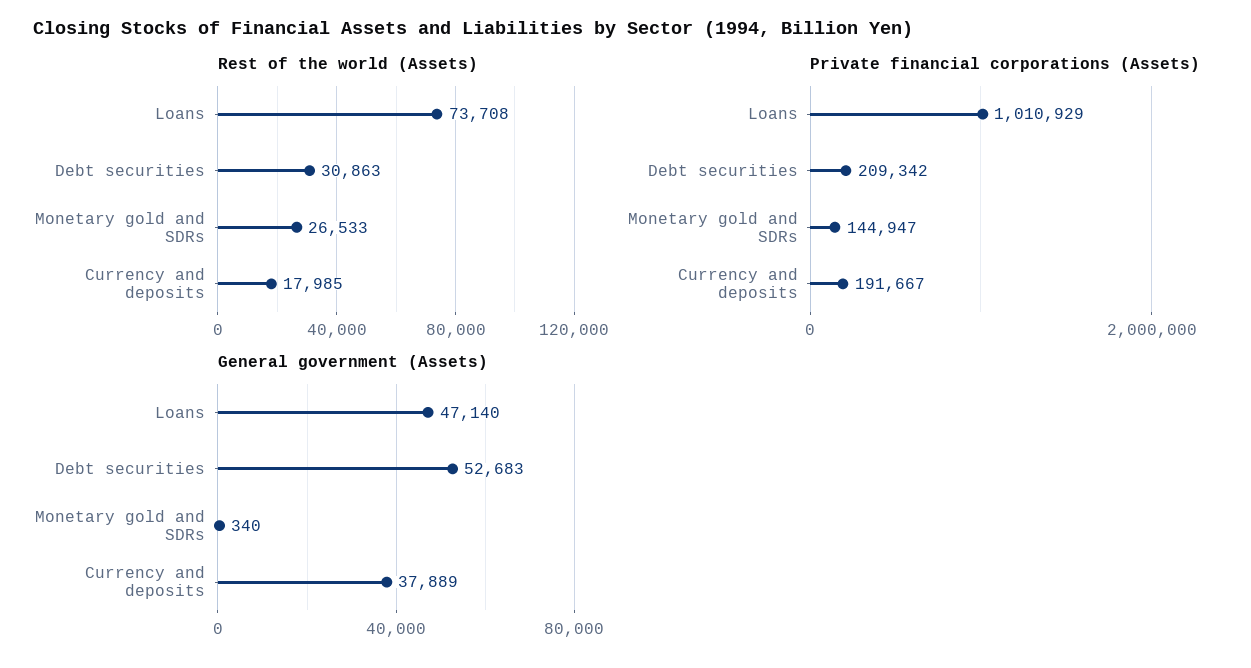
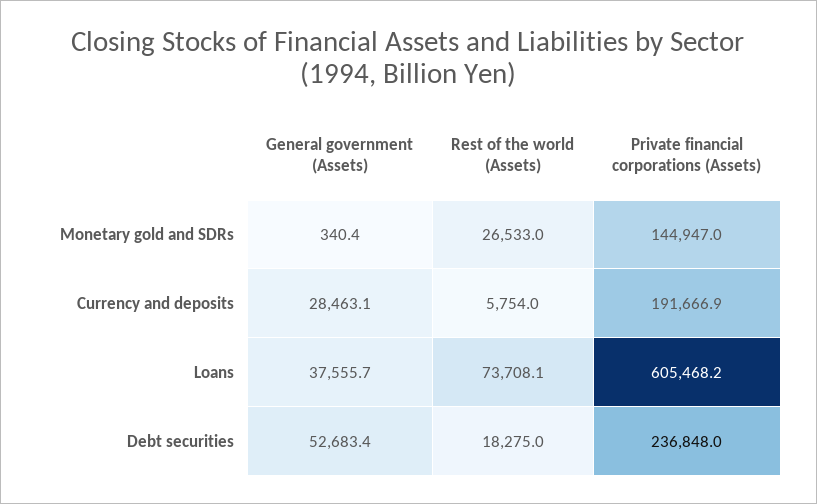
Rest of the world (Assets), Debt securities: 30863 -> 18275
Rest of the world (Assets), Currency and deposits: 17985 -> 5754
Private financial corporations (Assets), Loans: 1010929 -> 605468.2
Private financial corporations (Assets), Debt securities: 209342 -> 236848
General government (Assets), Loans: 47140 -> 37555.7
General government (Assets), Currency and deposits: 37889 -> 28463.1

